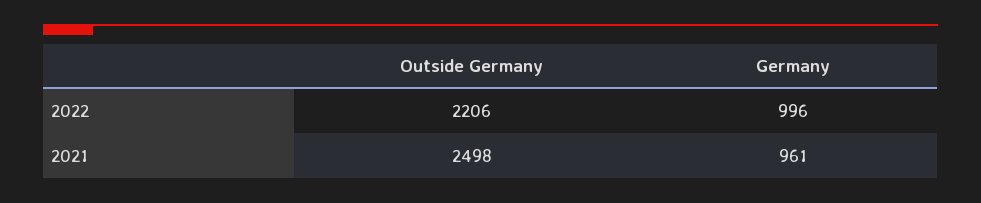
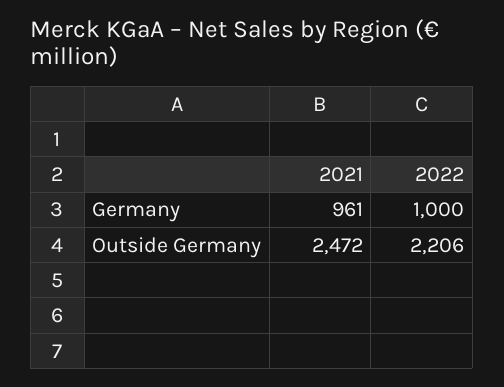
Germany, 2022: 996 -> 1000
Outside Germany, 2021: 2498 -> 2472

